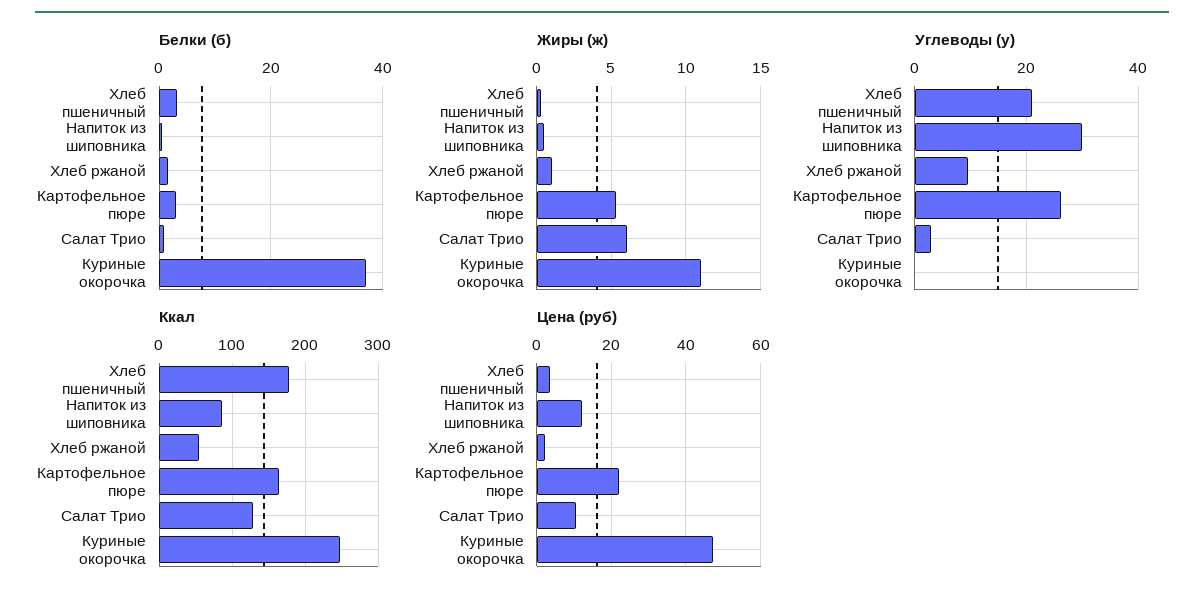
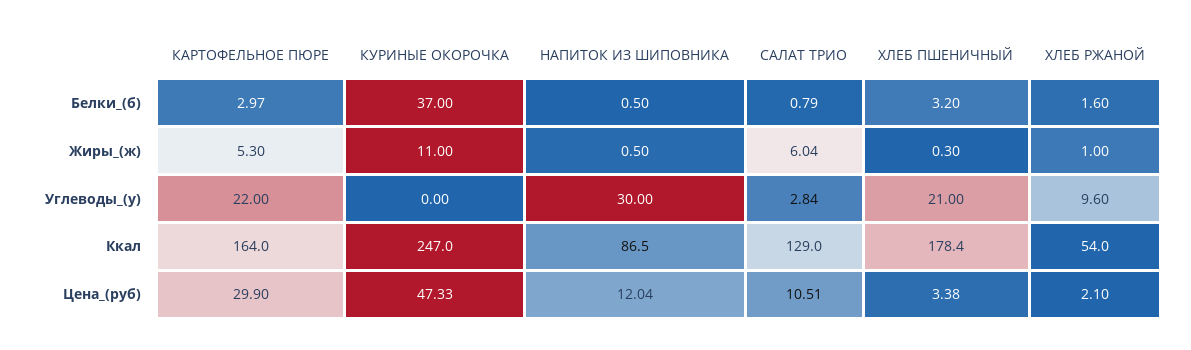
Углеводы (у), Картофельное пюре: 26 -> 22
Цена (руб), Картофельное пюре: 22 -> 29.9

